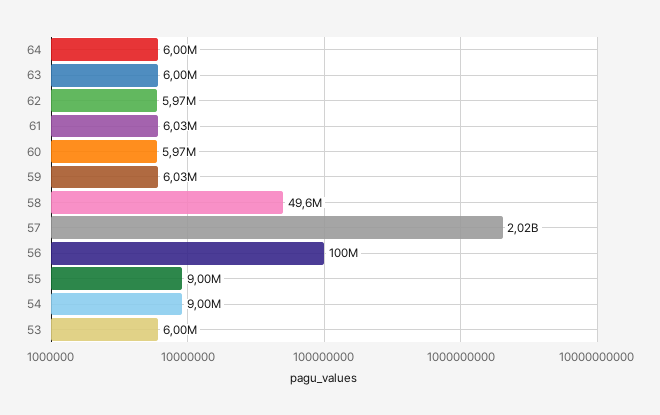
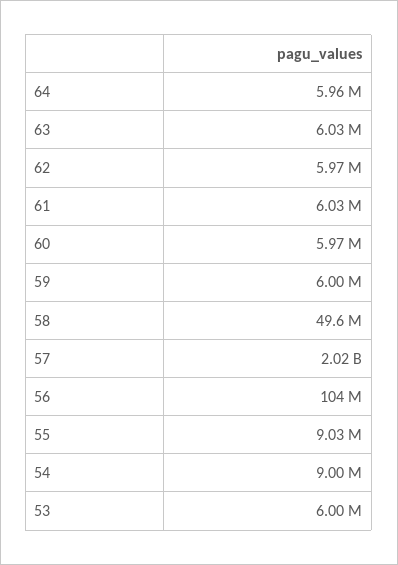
64: 6000000 -> 5960000
63: 6000000 -> 6030000
59: 6030000 -> 6000000
56: 100000000 -> 104000000
55: 9000000 -> 9030000

